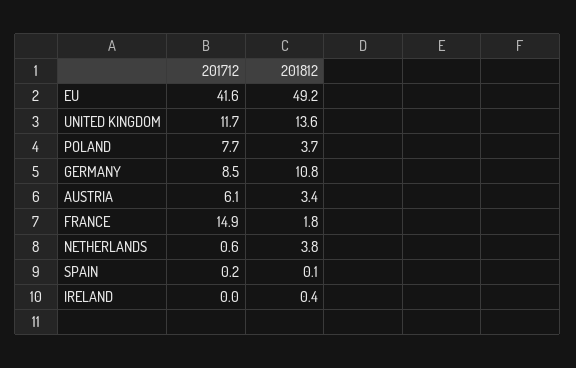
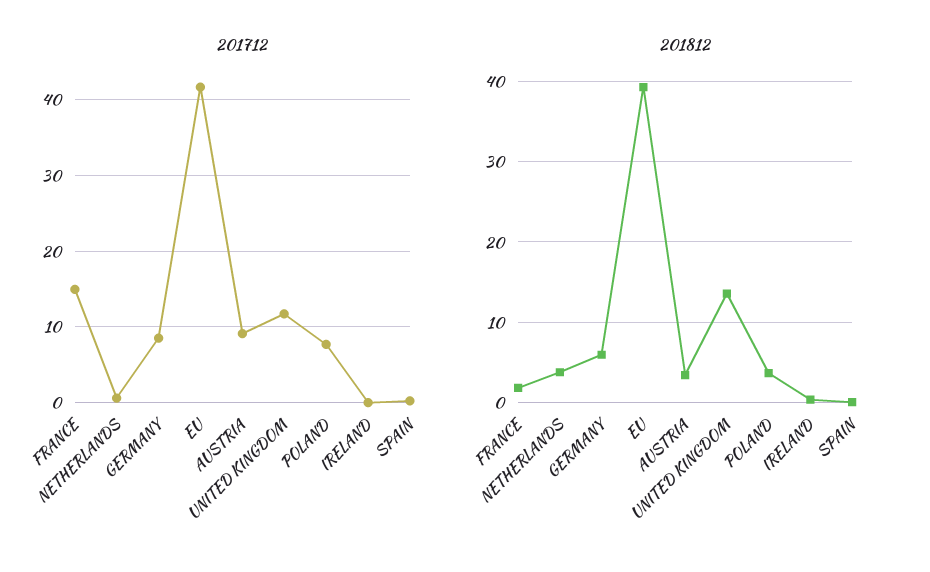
201812, EU: 49.2 -> 39
201812, GERMANY: 10.8 -> 6
201712, AUSTRIA: 6.1 -> 9

